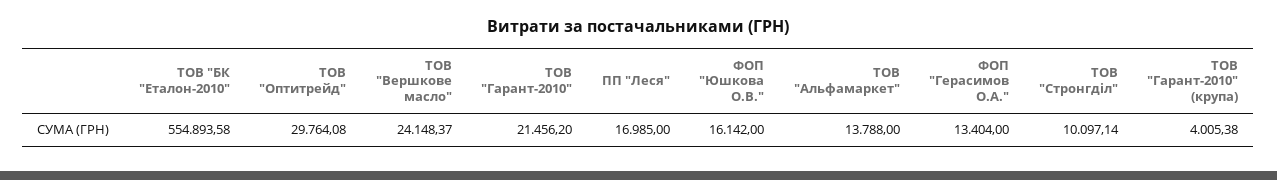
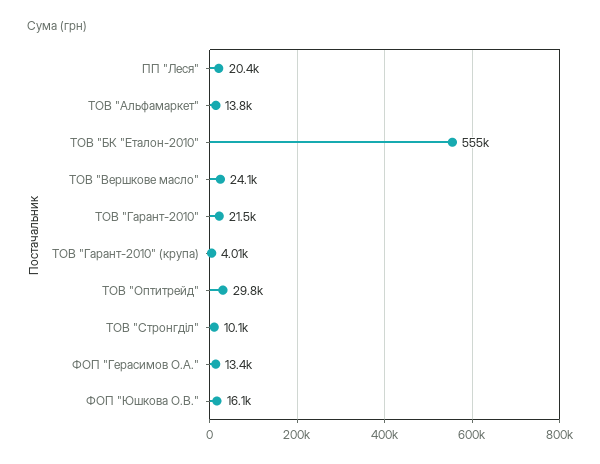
ПП "Леся": 16985 -> 20400

